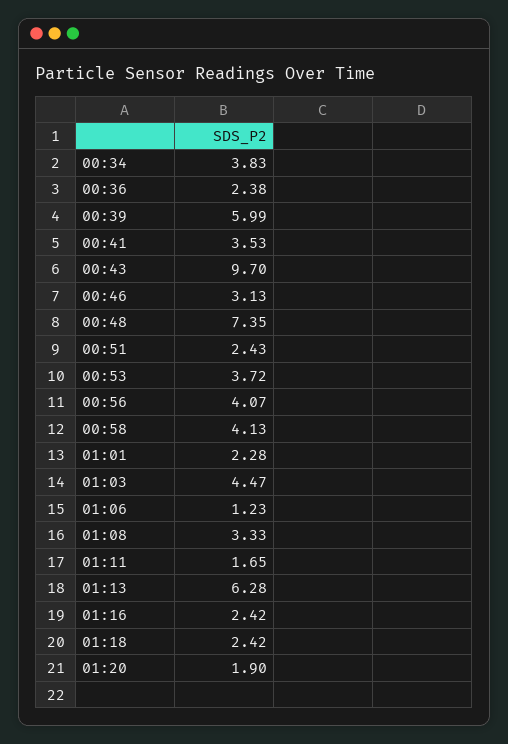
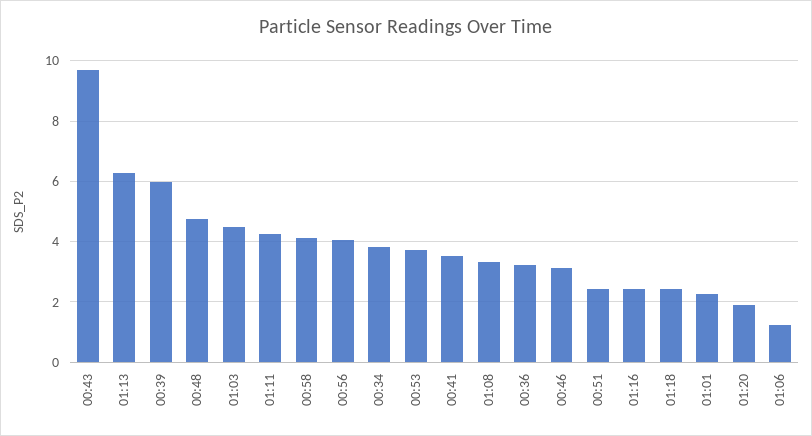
00:36: 2.38 -> 3.2
00:48: 7.35 -> 4.8
01:11: 1.65 -> 4.2

